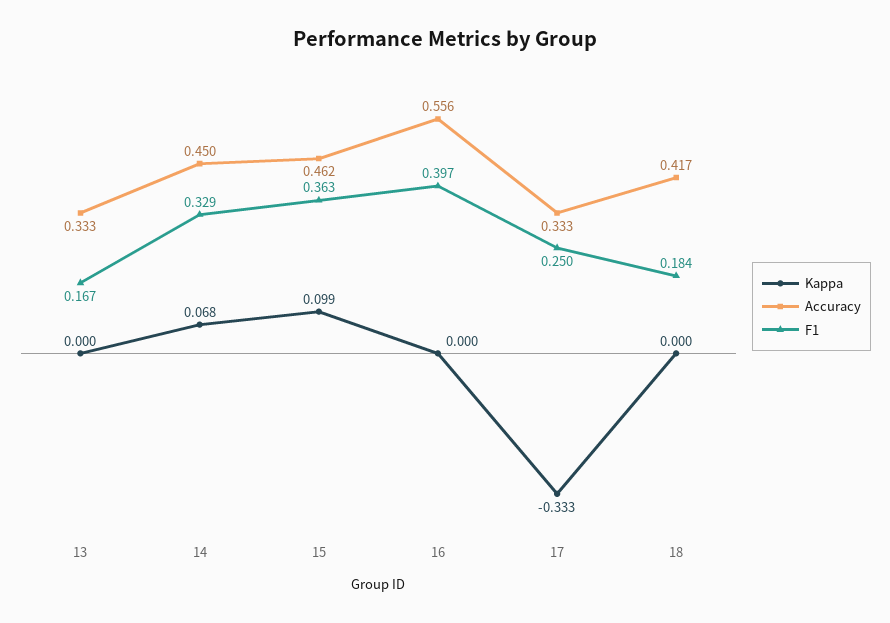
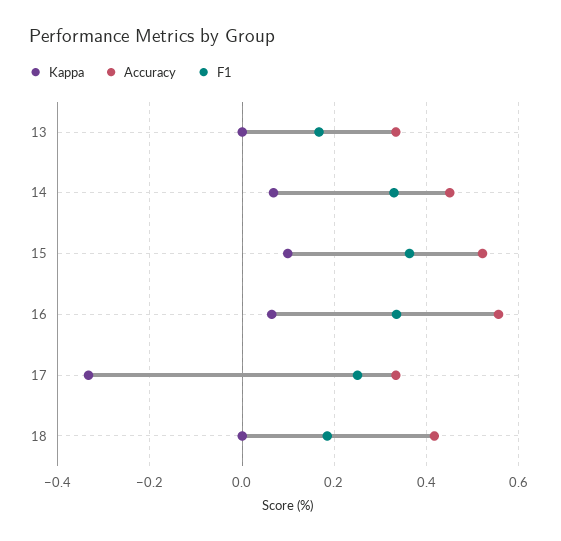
Accuracy, 15: 0.462 -> 0.52
Kappa, 16: 0 -> 0.06
F1, 16: 0.397 -> 0.34

